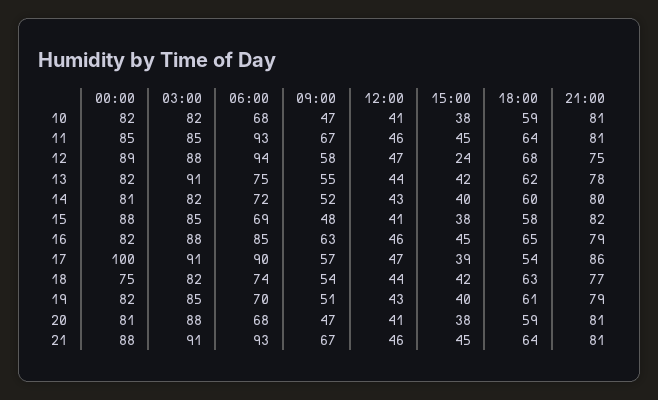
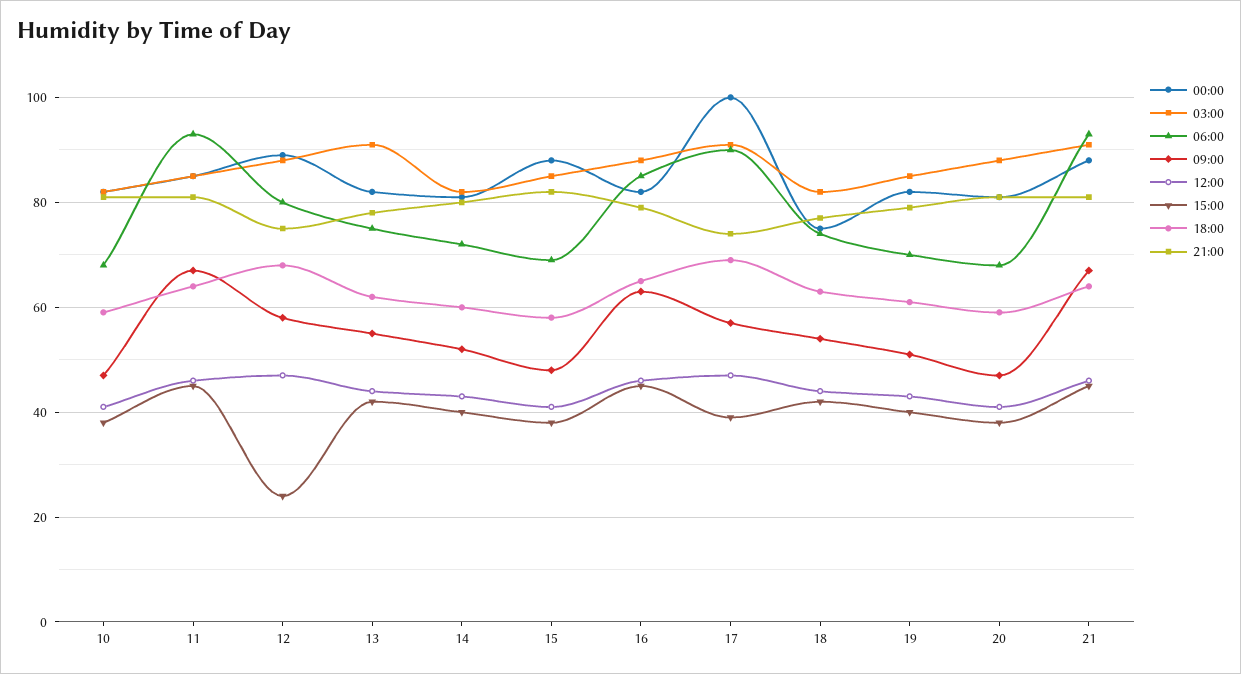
06:00, 12: 94 -> 80
18:00, 17: 54 -> 70
21:00, 17: 86 -> 75

